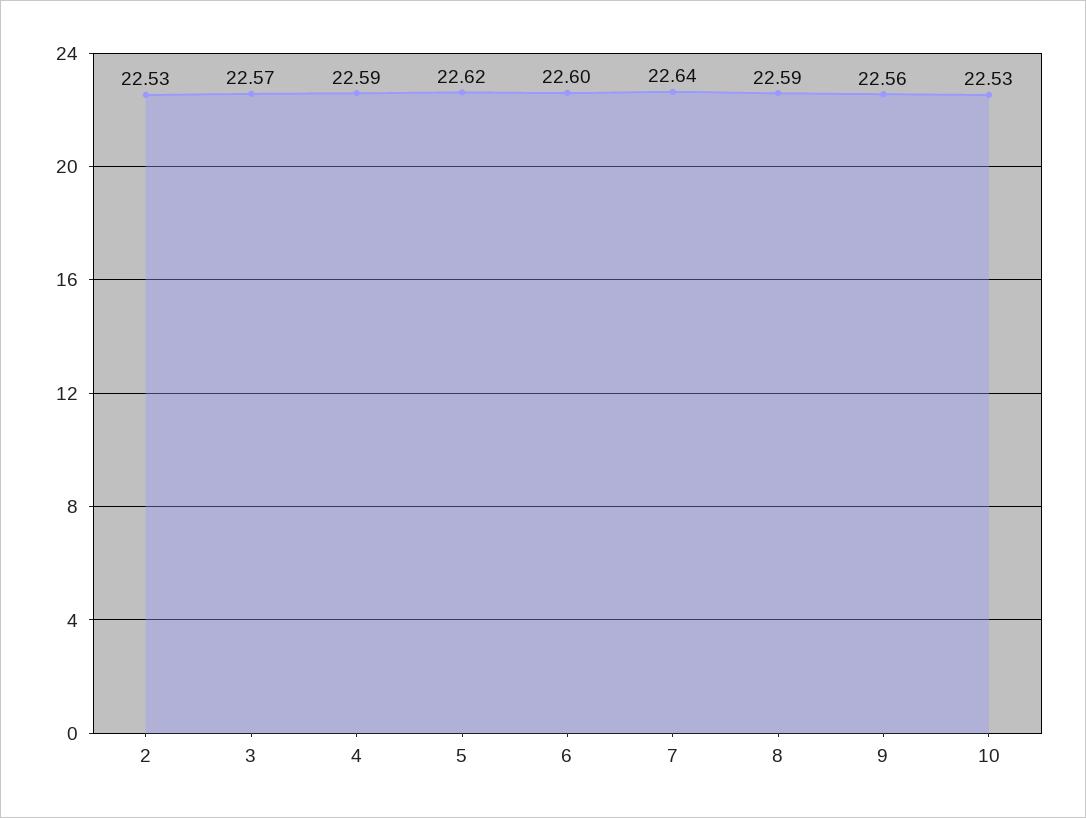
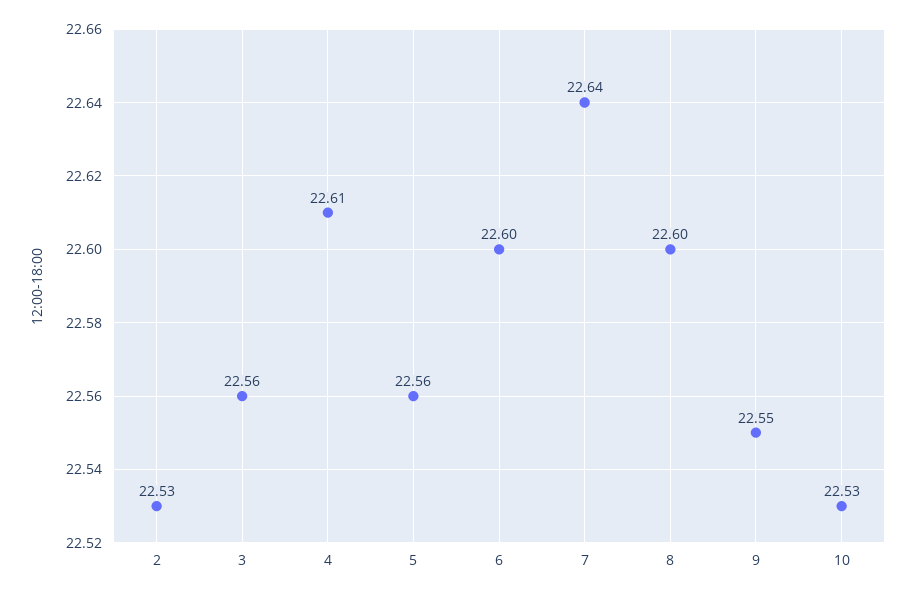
3: 22.57 -> 22.56
4: 22.59 -> 22.61
5: 22.62 -> 22.56
8: 22.59 -> 22.6
9: 22.56 -> 22.55

